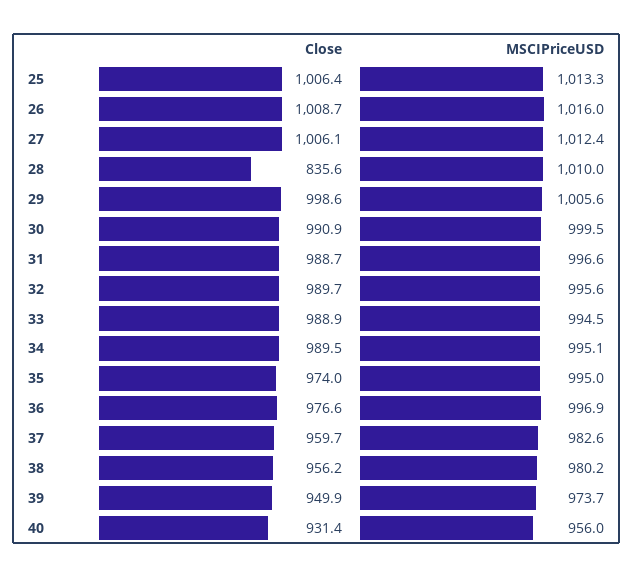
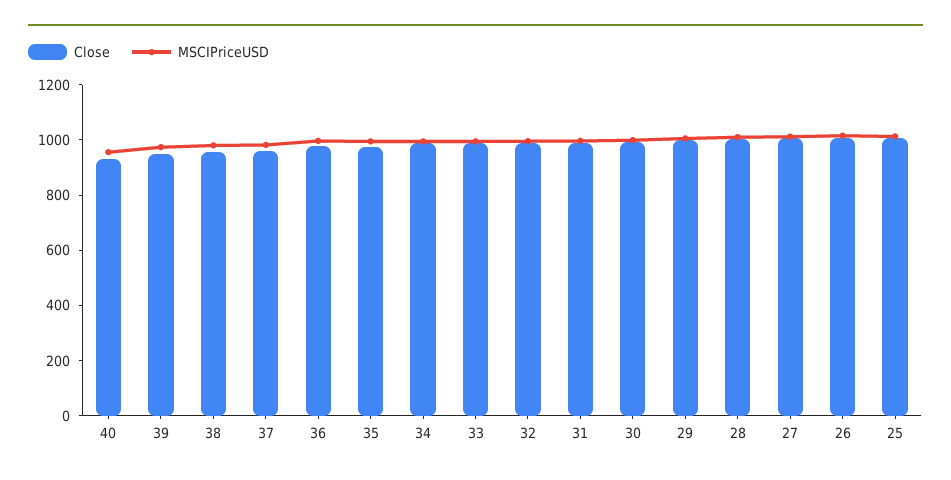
Close, 28: 835.6 -> 1000

